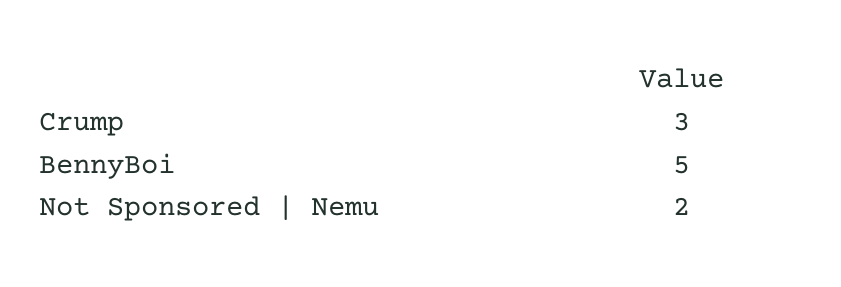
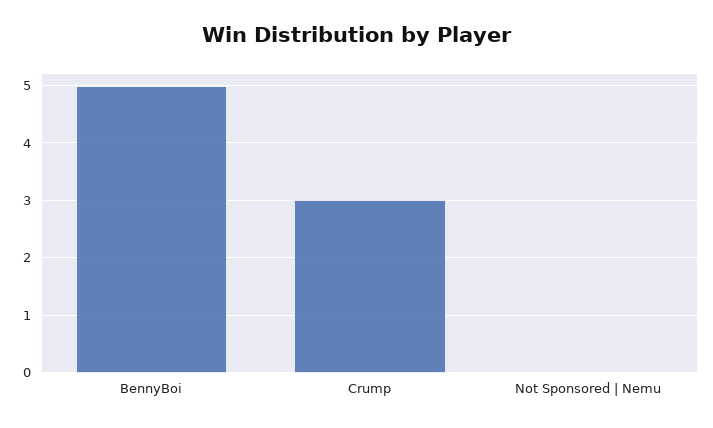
Not Sponsored | Nemu: 2 -> 0

